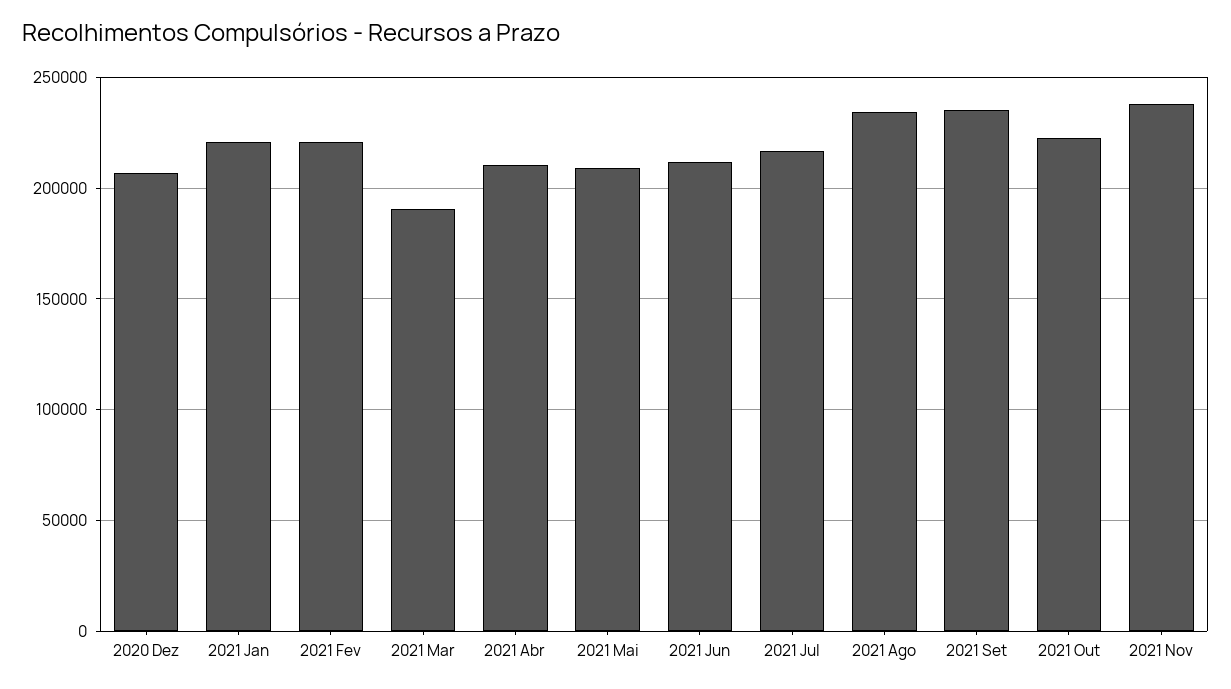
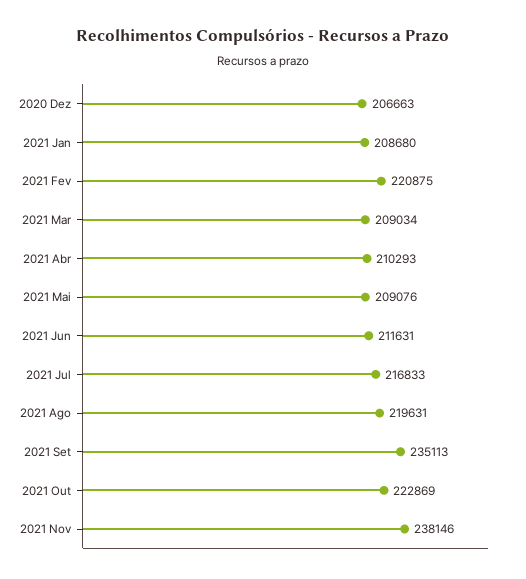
2021 Jan: 220000 -> 208680
2021 Mar: 190000 -> 209034
2021 Ago: 235000 -> 219631

